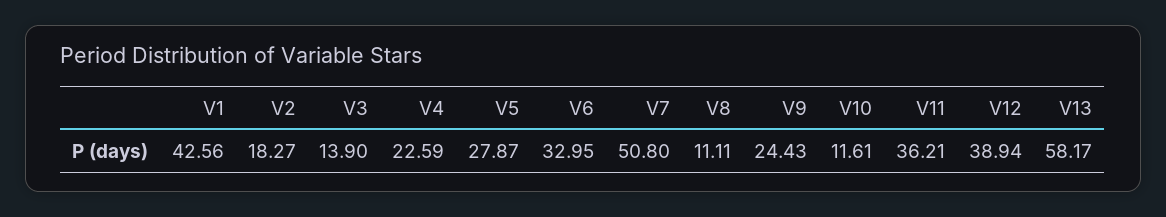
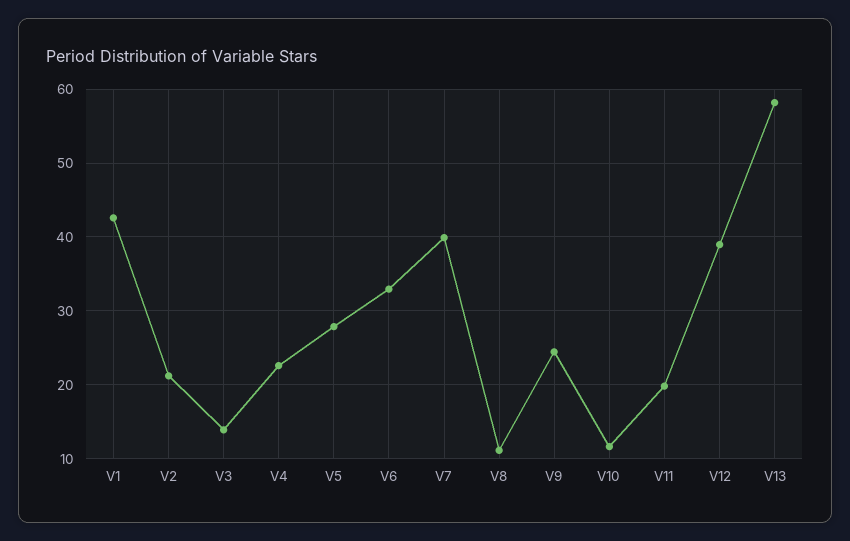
V2: 18.27 -> 21
V7: 50.8 -> 40
V11: 36.21 -> 20

